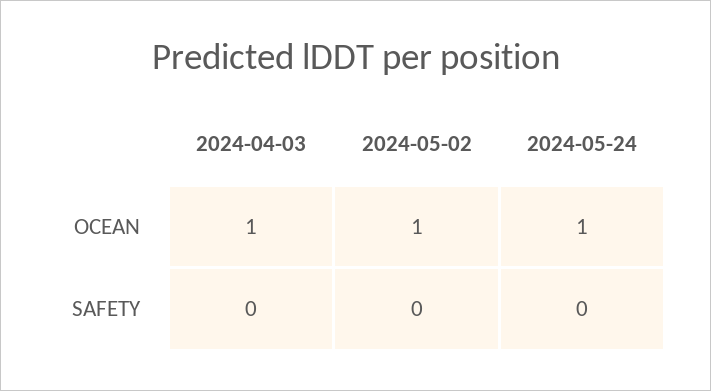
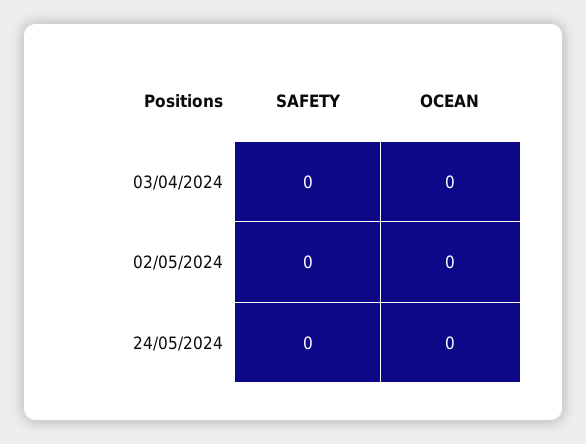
2024-04-03, OCEAN: 1 -> 0
2024-05-02, OCEAN: 1 -> 0
2024-05-24, OCEAN: 1 -> 0

